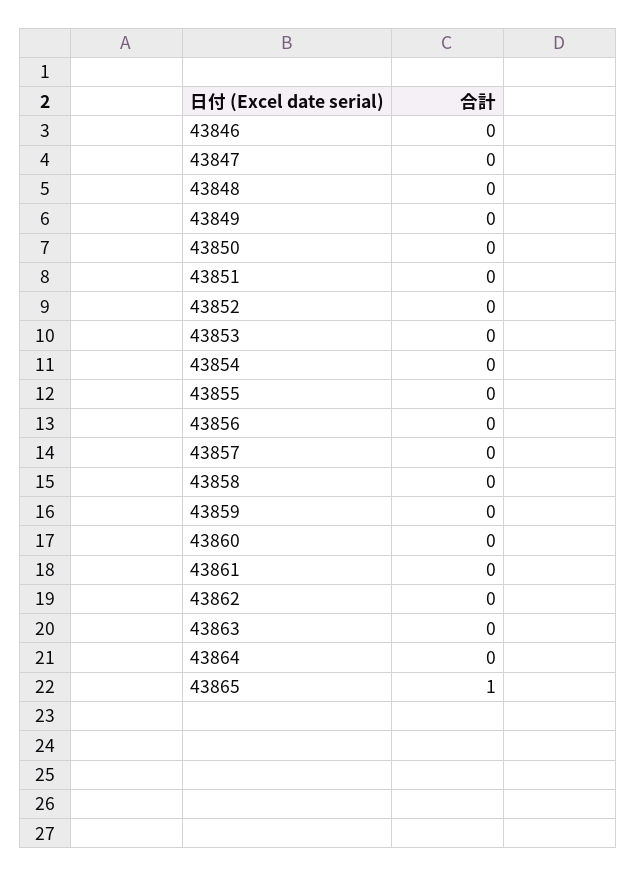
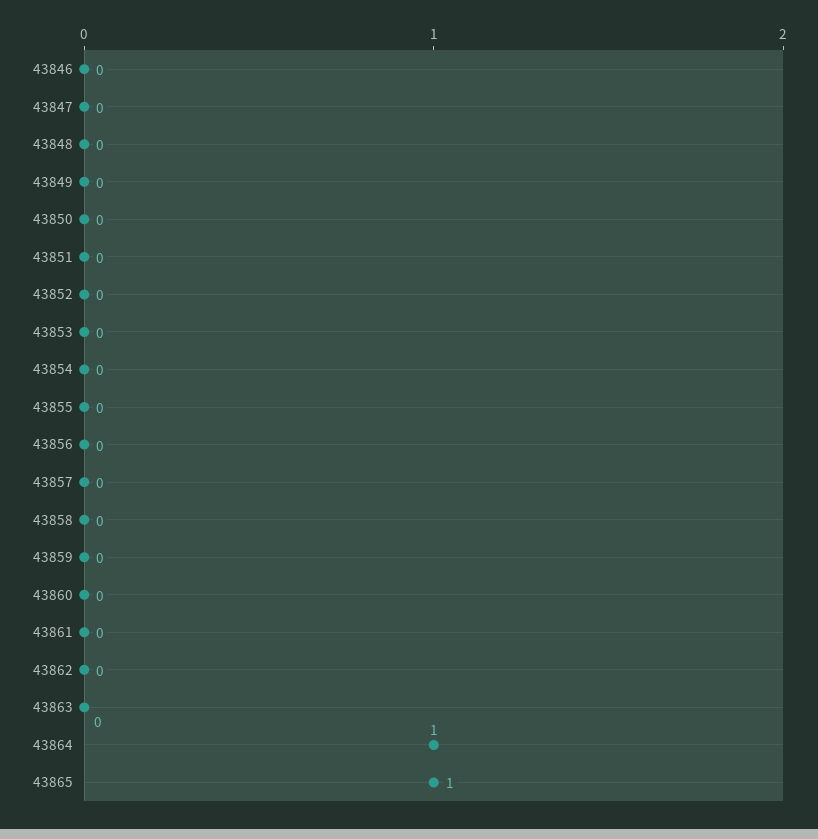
43864: 0 -> 1

